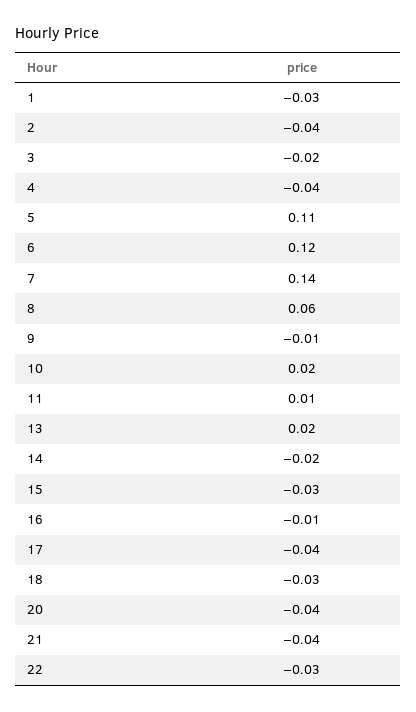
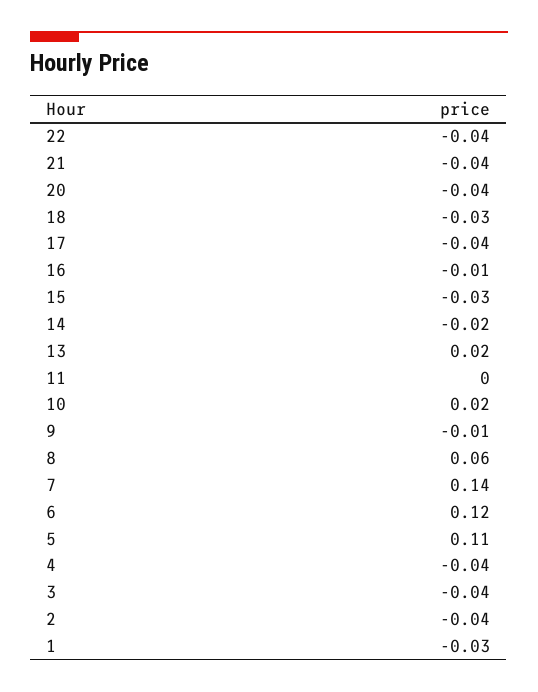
3: -0.02 -> -0.04
11: 0.01 -> 0
22: -0.03 -> -0.04

